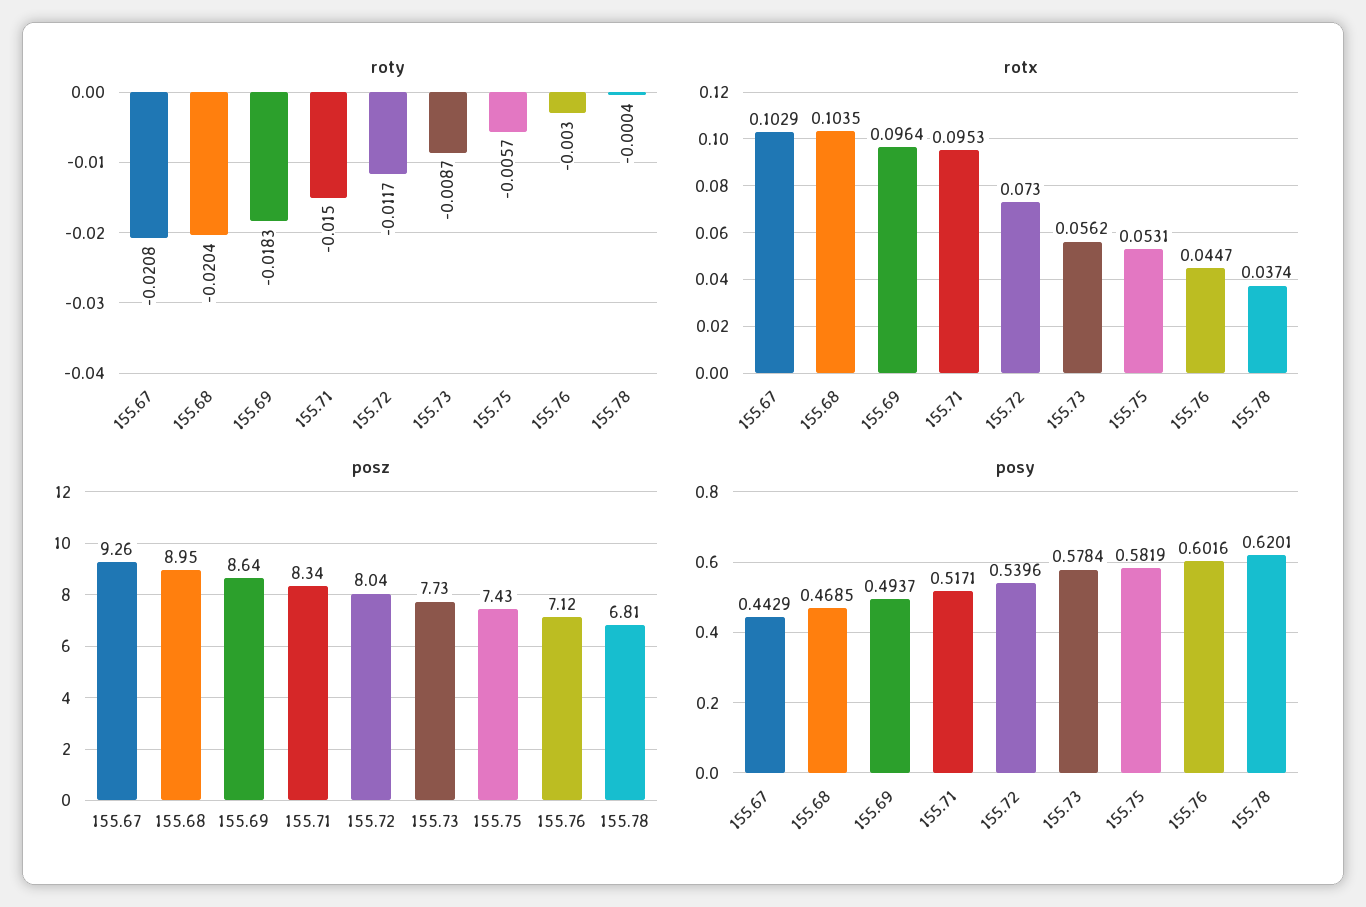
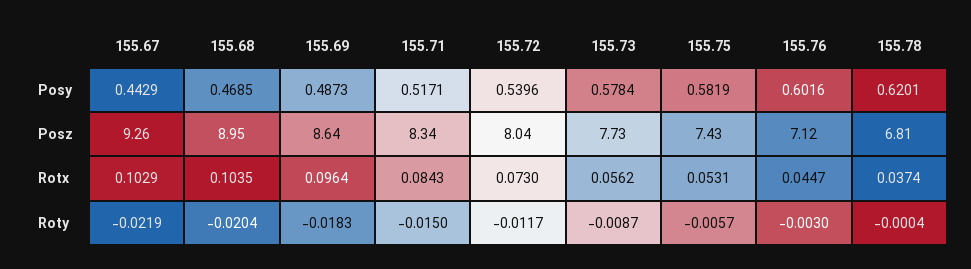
roty, 155.67: -0.0208 -> -0.0219
rotx, 155.71: 0.0953 -> 0.0843
posy, 155.69: 0.4937 -> 0.4873

